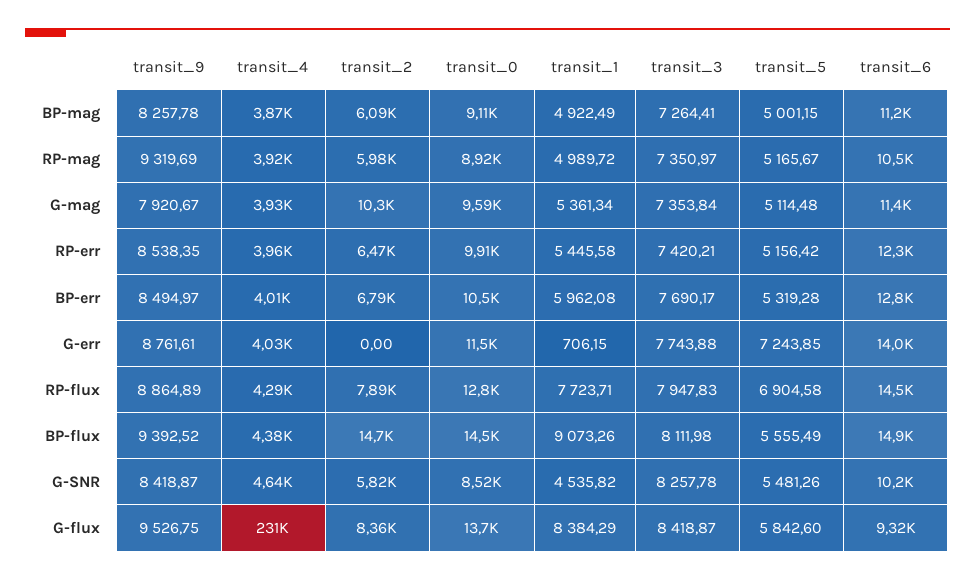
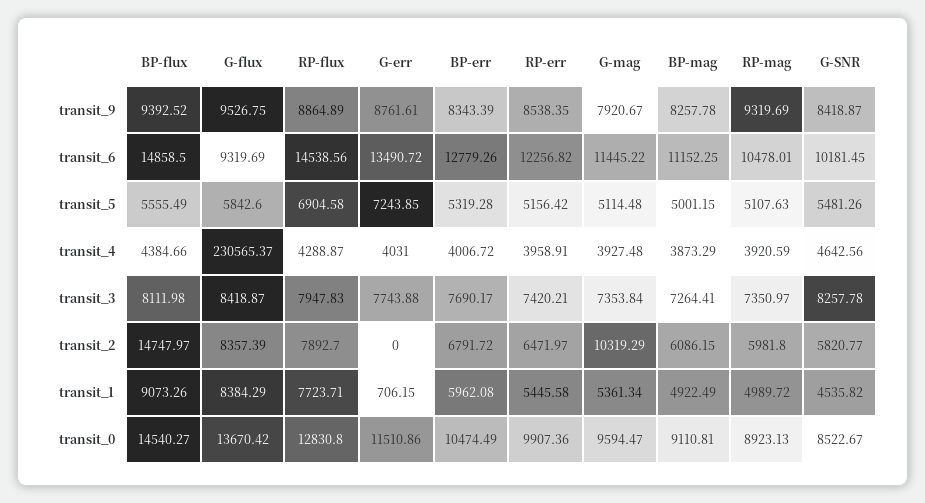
transit_5, RP-mag: 5165.67 -> 5107.63
transit_9, BP-err: 8494.97 -> 8343.39
transit_6, G-err: 14000 -> 13490.72

